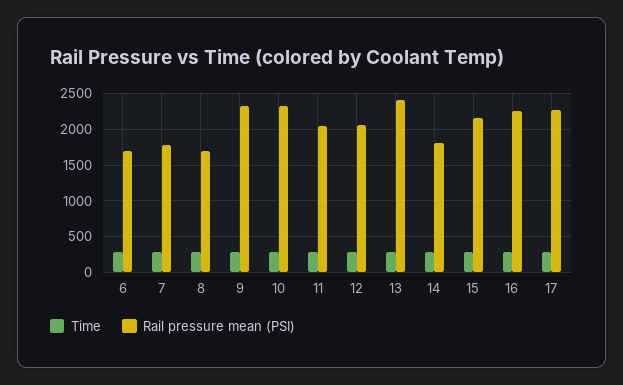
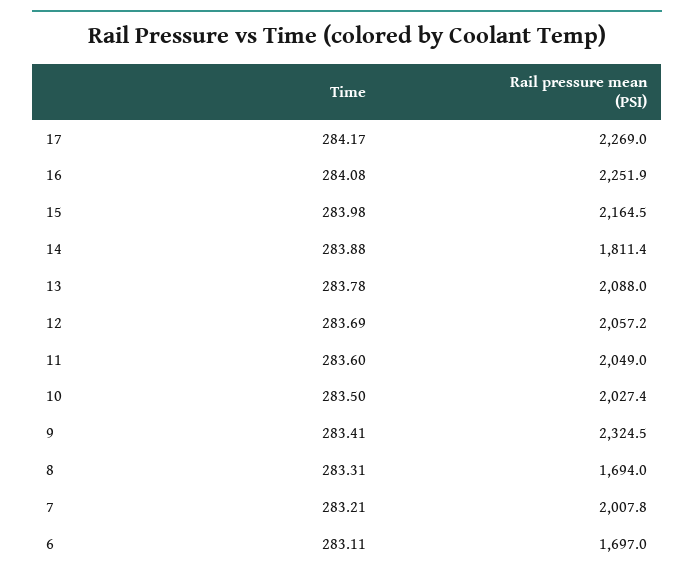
Rail pressure mean (PSI), 7: 1800 -> 2007.8
Rail pressure mean (PSI), 10: 2300 -> 2027.4
Rail pressure mean (PSI), 13: 2400 -> 2088

